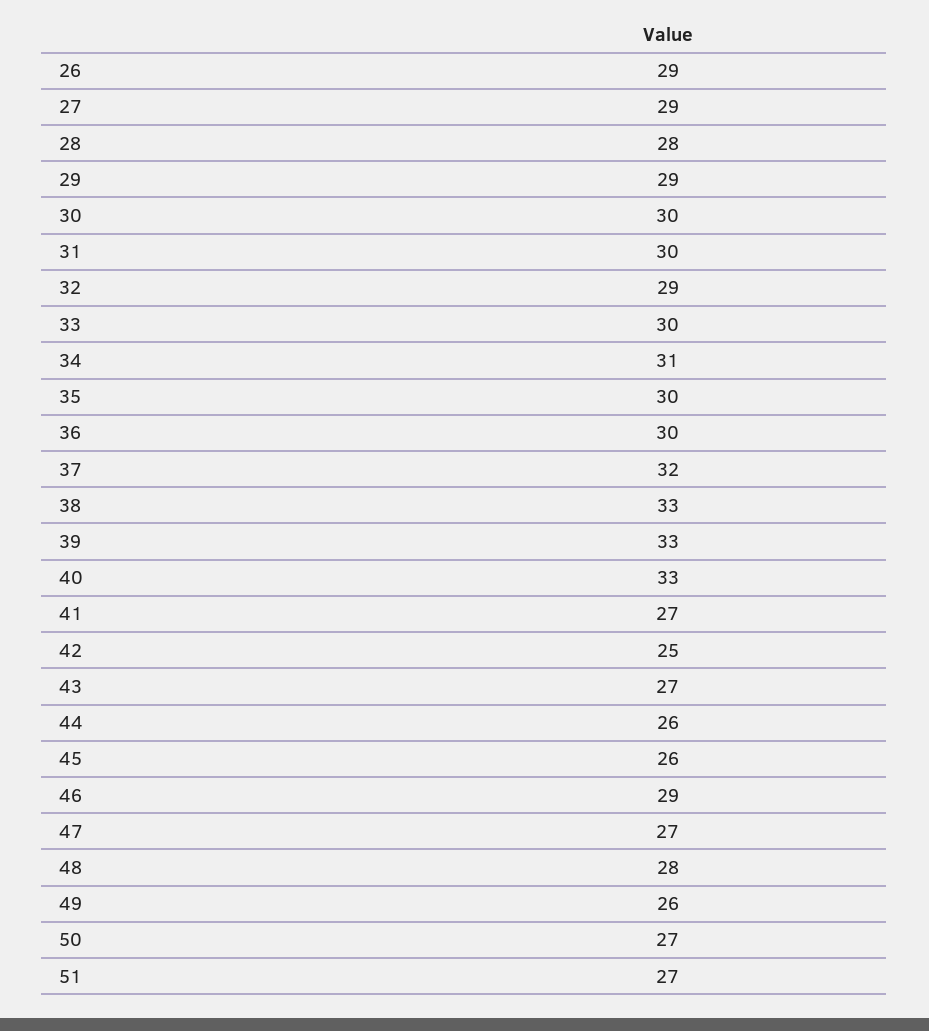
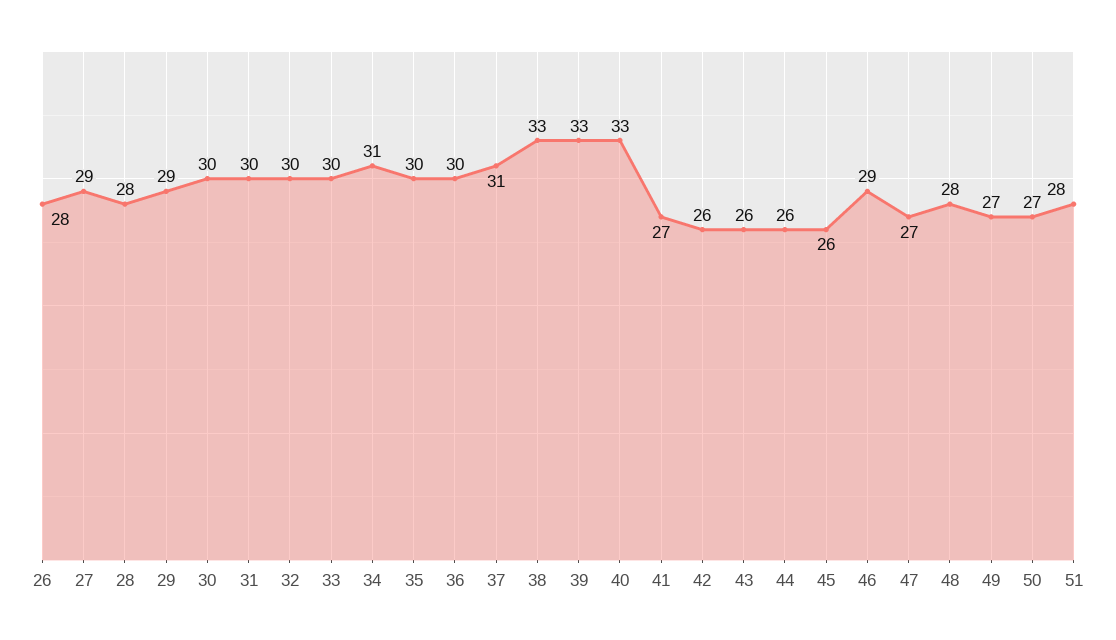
26: 29 -> 28
32: 29 -> 30
37: 32 -> 31
42: 25 -> 26
43: 27 -> 26
49: 26 -> 27
51: 27 -> 28

